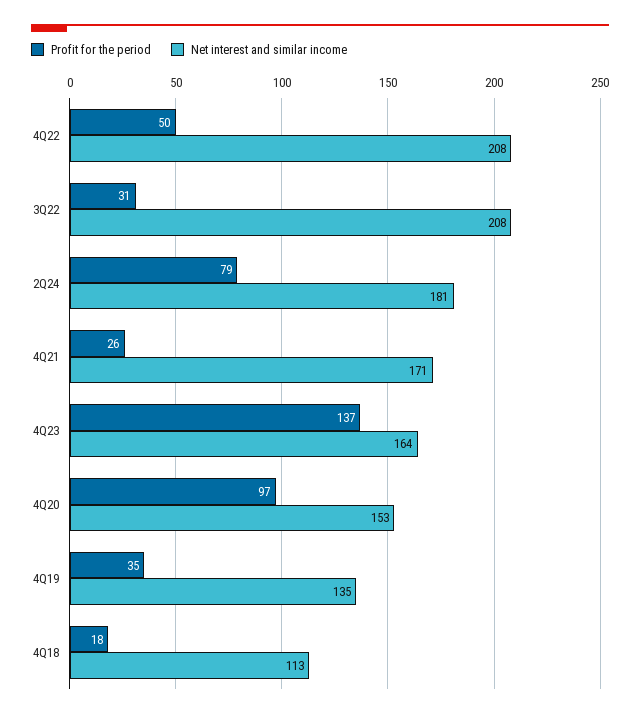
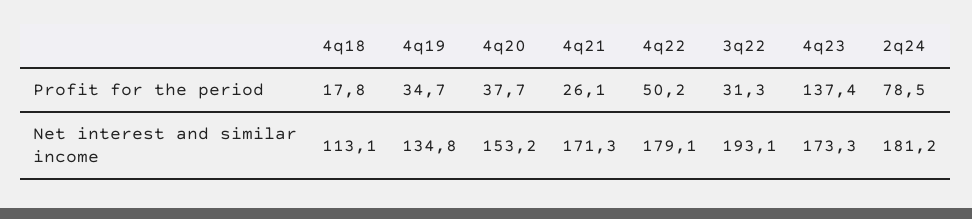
Net interest and similar income, 4Q22: 208 -> 179.1
Net interest and similar income, 3Q22: 208 -> 193.1
Net interest and similar income, 4Q23: 164 -> 173.3
Profit for the period, 4Q20: 97 -> 37.7

